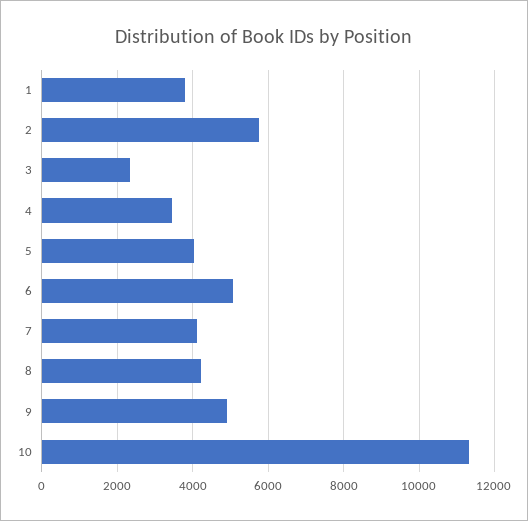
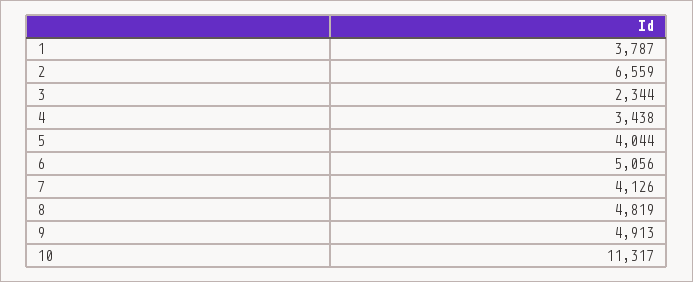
2: 5800 -> 6559
8: 4200 -> 4819

